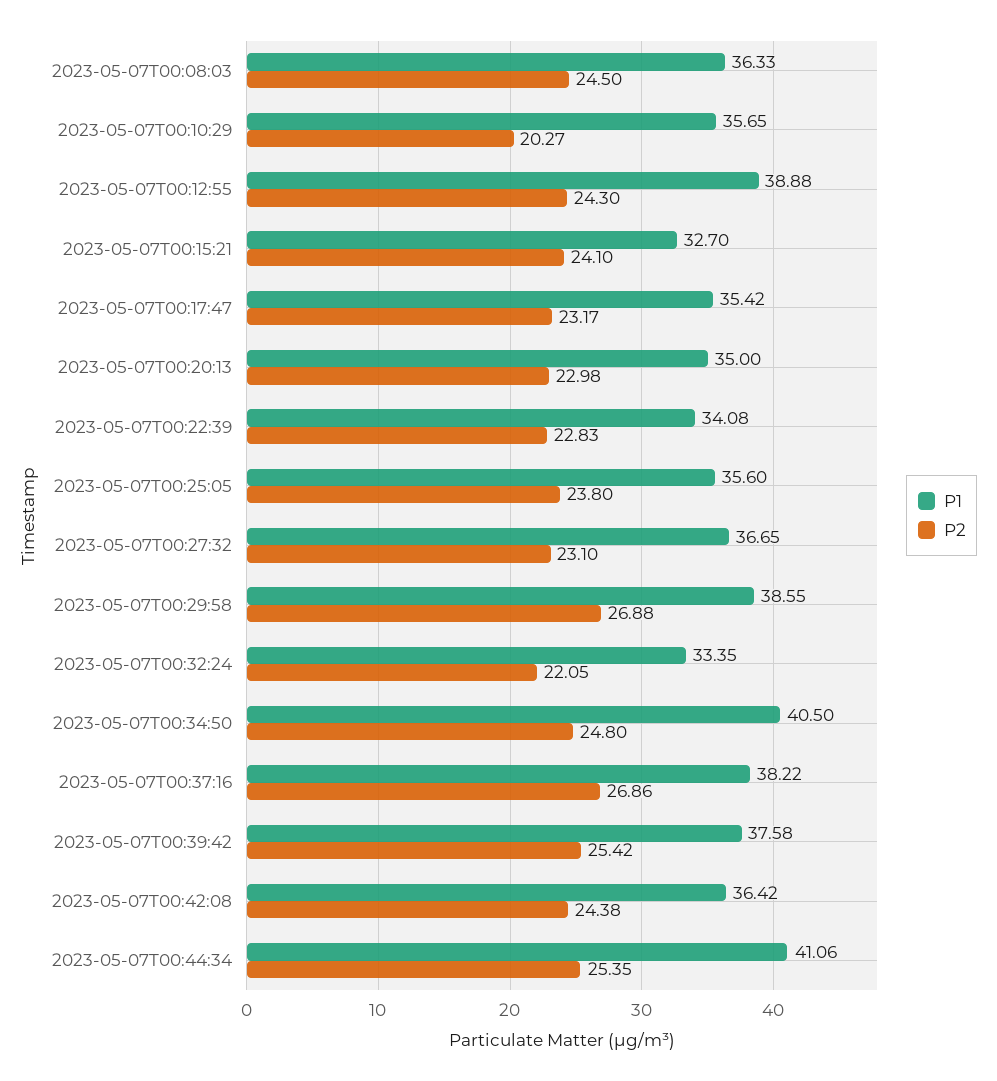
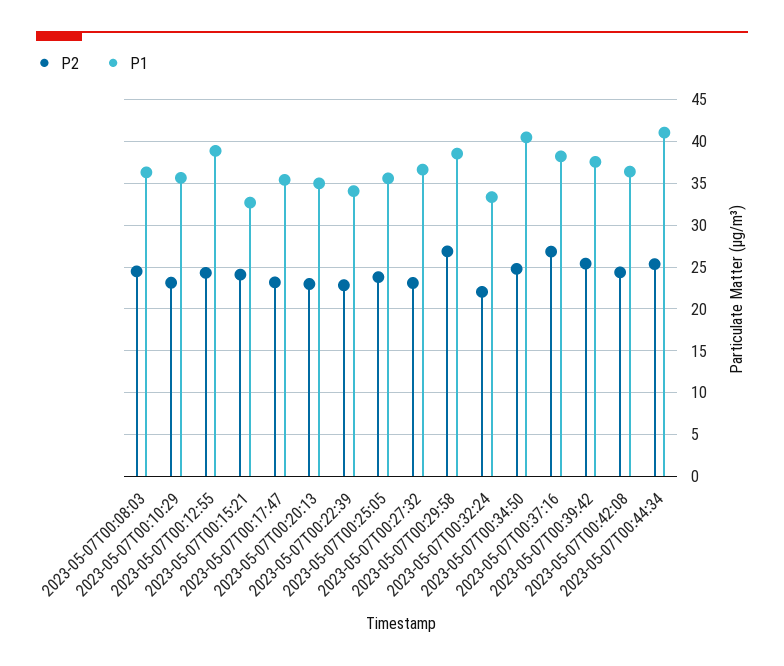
P2, 2023-05-07T00:10:29: 20.27 -> 23

